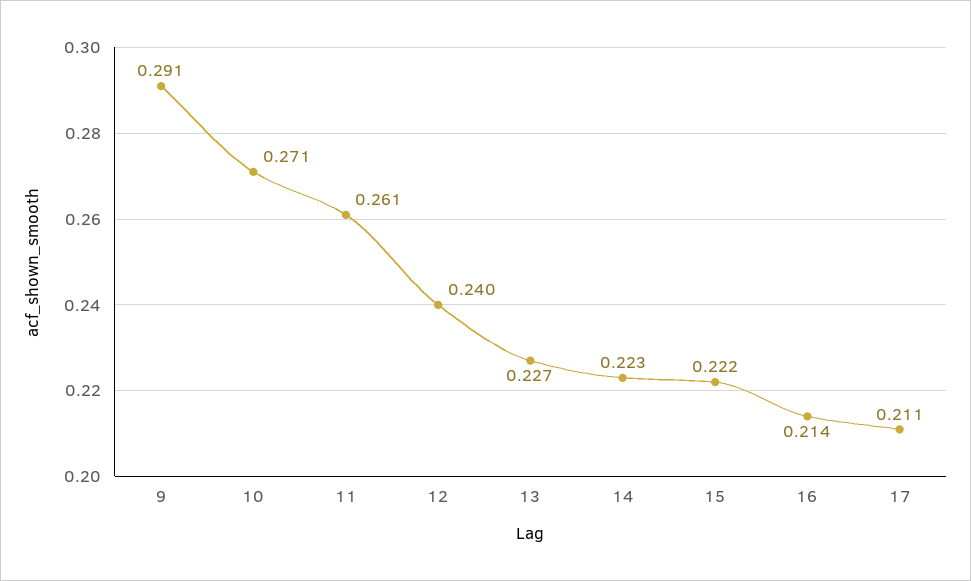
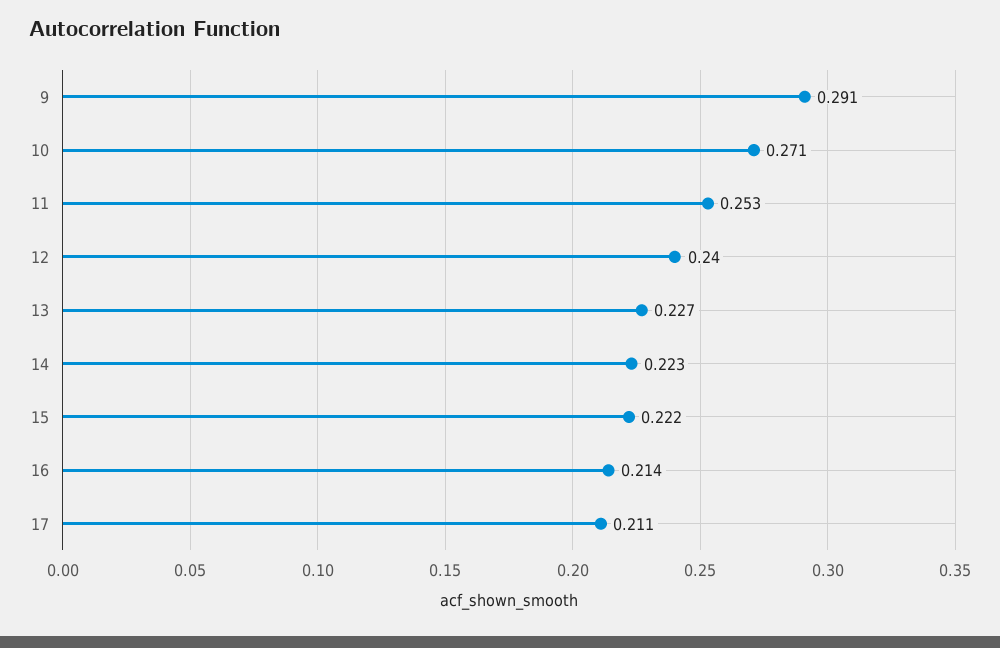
11: 0.261 -> 0.253

